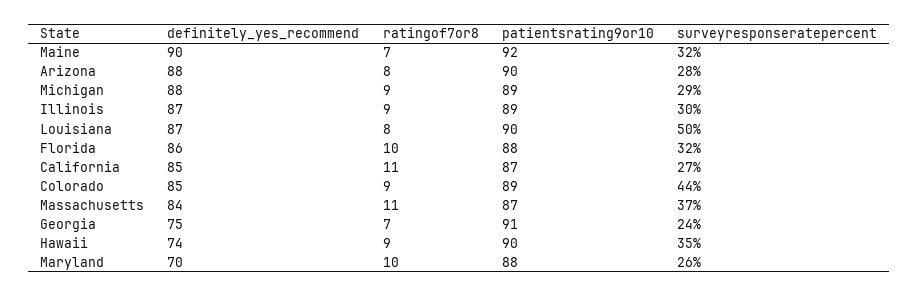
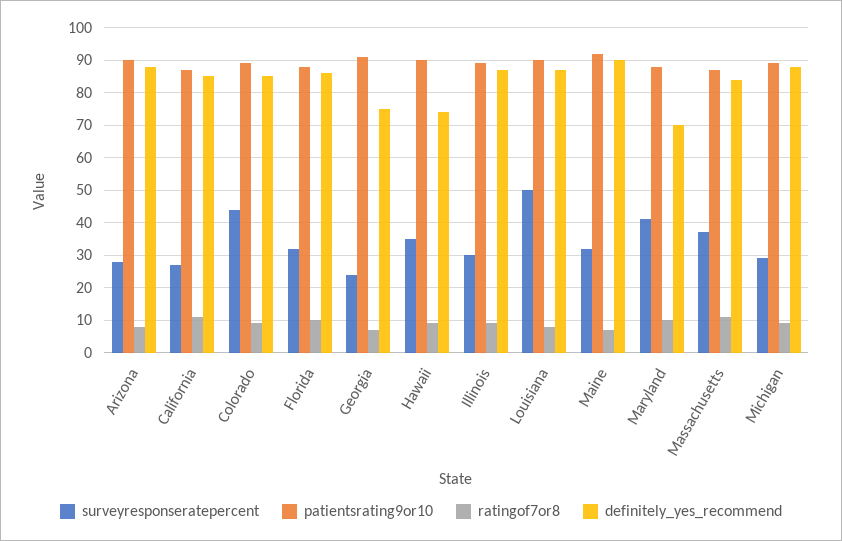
surveyresponseratepercent, Maryland: 26 -> 40

